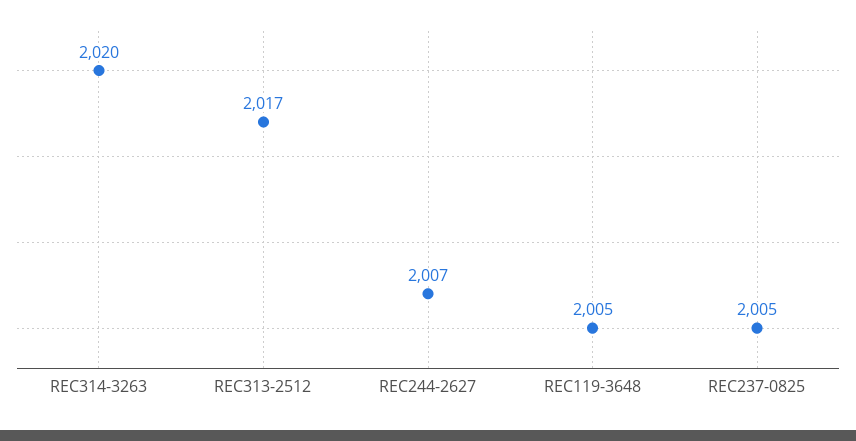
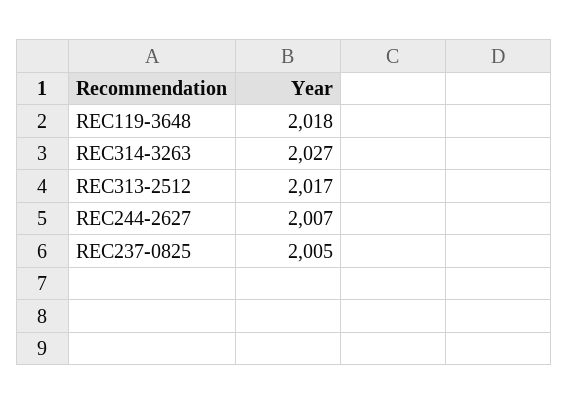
REC314-3263: 2020 -> 2027
REC119-3648: 2005 -> 2018

